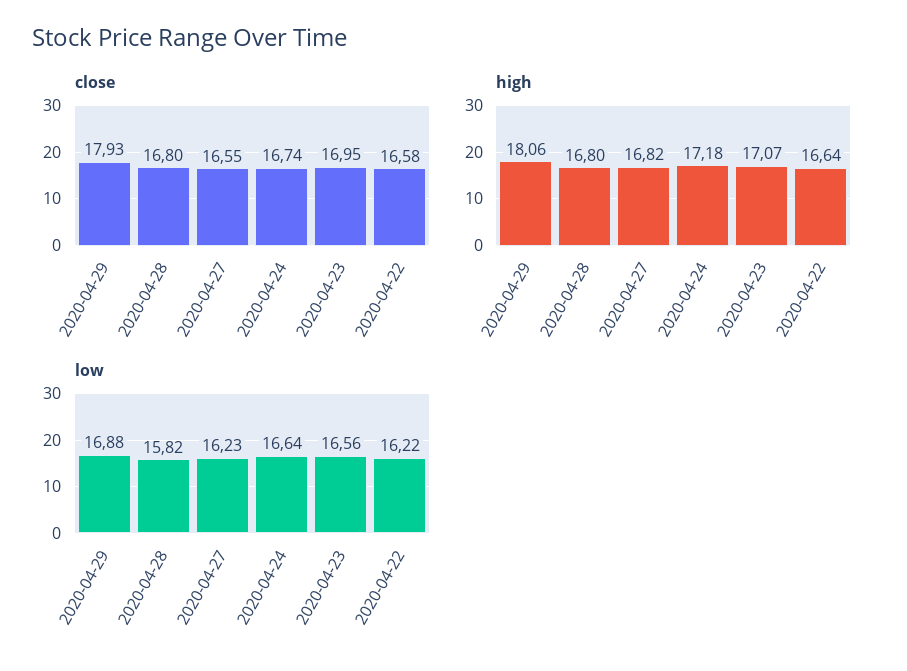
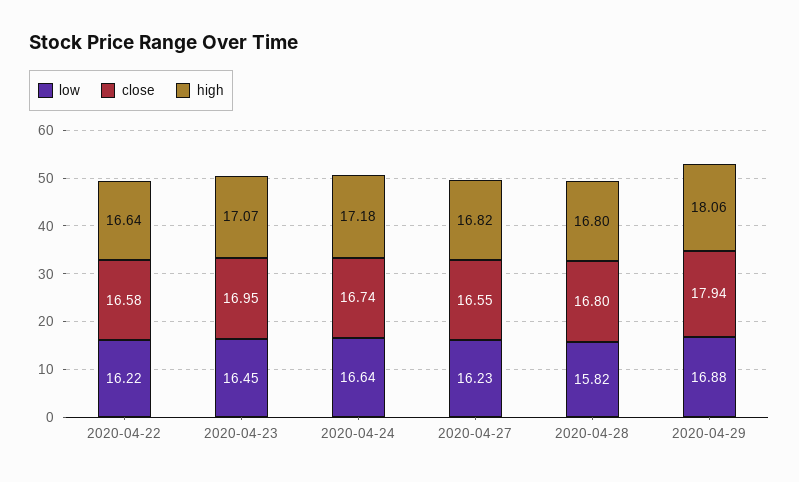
close, 2020-04-29: 17.93 -> 17.94
low, 2020-04-23: 16.56 -> 16.45

